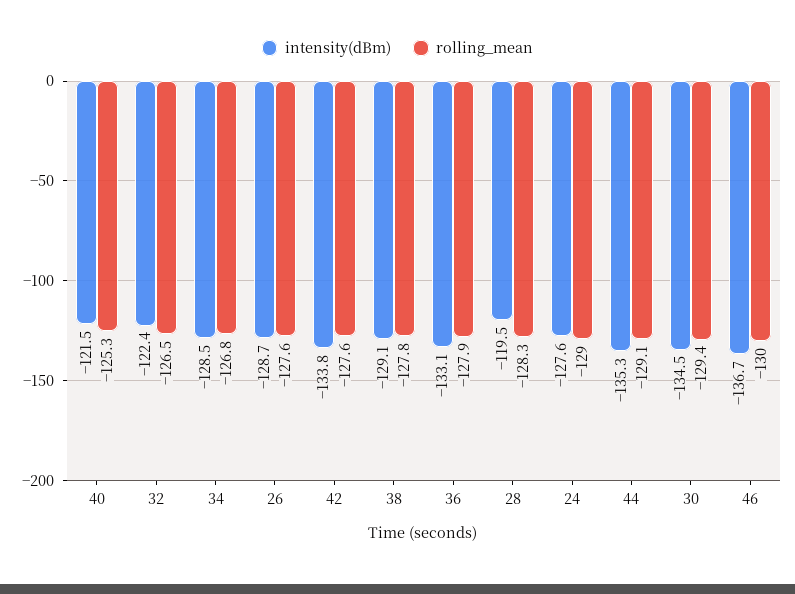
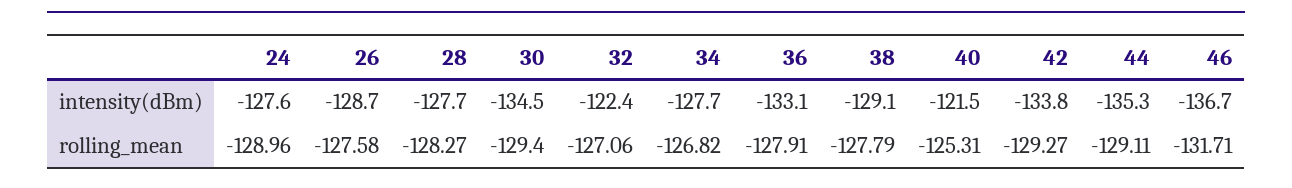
rolling_mean, 32: -126.5 -> -127.06
intensity(dBm), 34: -128.5 -> -127.7
rolling_mean, 42: -127.6 -> -129.27
intensity(dBm), 28: -119.5 -> -127.7
rolling_mean, 46: -130 -> -131.71

